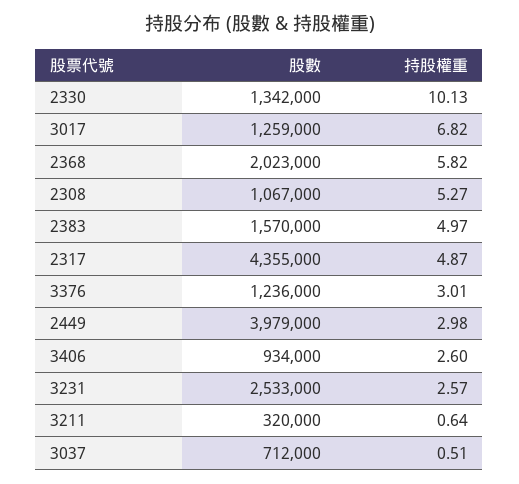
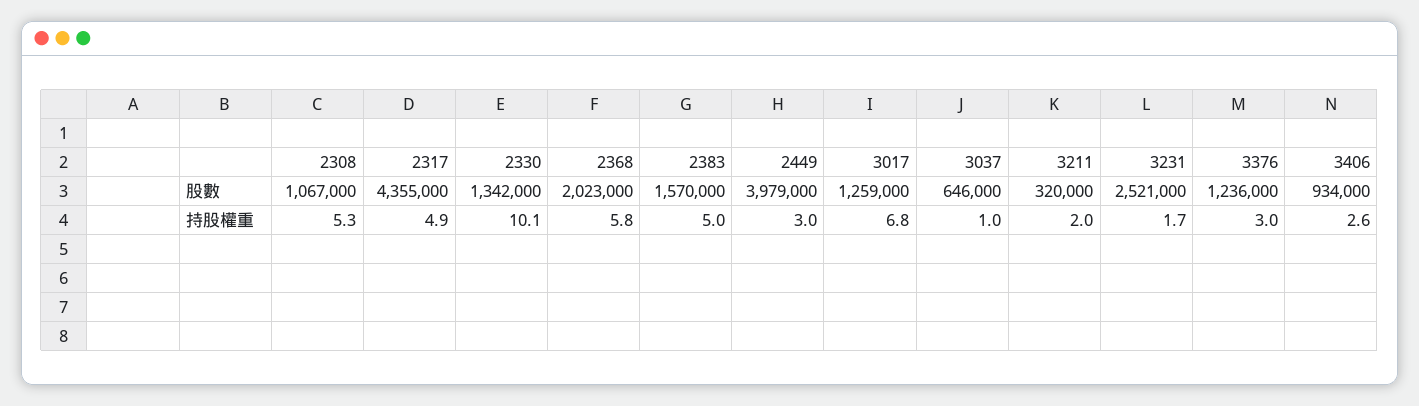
股數, 3231: 2533000 -> 2521000
持股權重, 3231: 2.57 -> 1.7
持股權重, 3211: 0.64 -> 2
股數, 3037: 712000 -> 646000
持股權重, 3037: 0.51 -> 1

